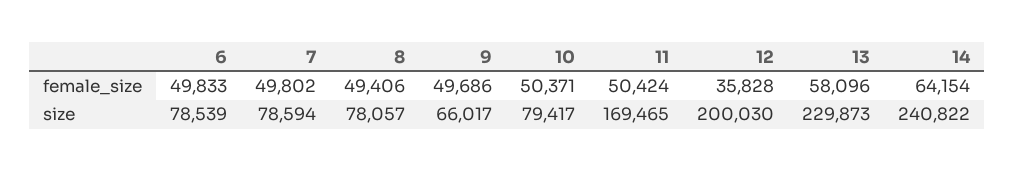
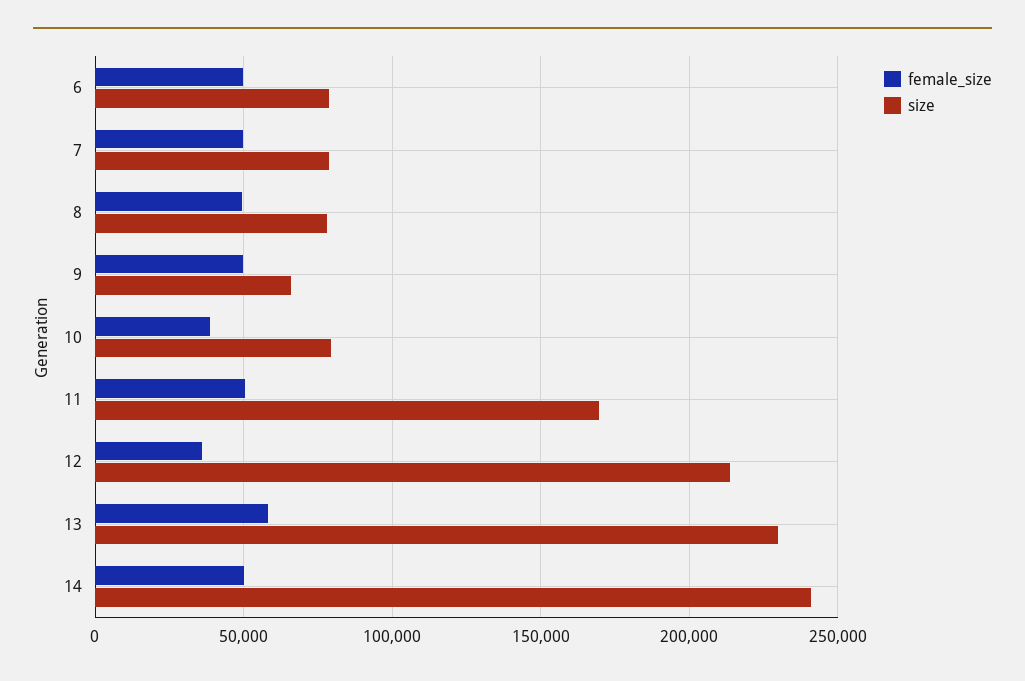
female_size, 10: 50371 -> 40000
female_size, 14: 64154 -> 50000
size, 12: 200030 -> 215000

